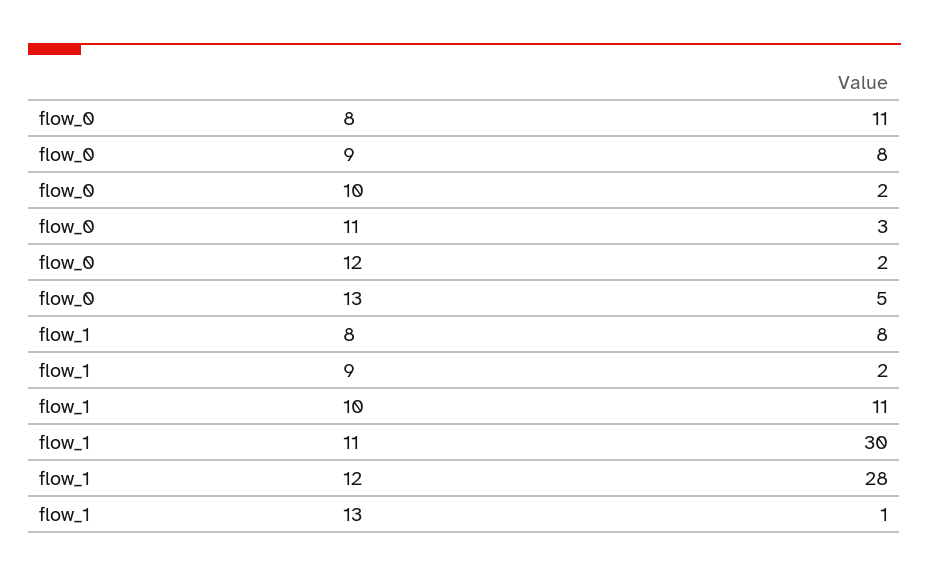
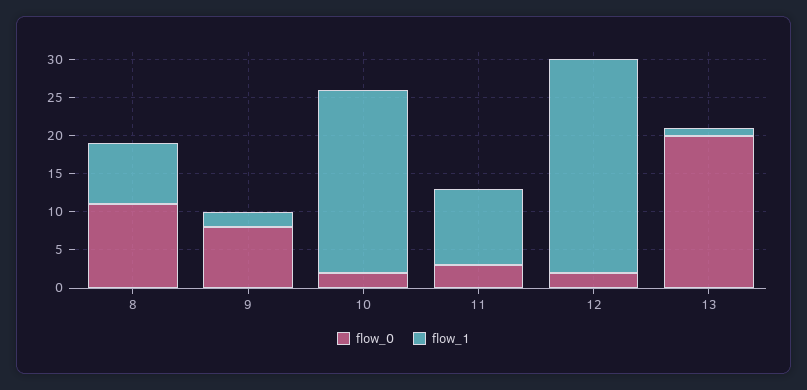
flow_0, 13: 5 -> 20
flow_1, 10: 11 -> 25
flow_1, 11: 30 -> 10

